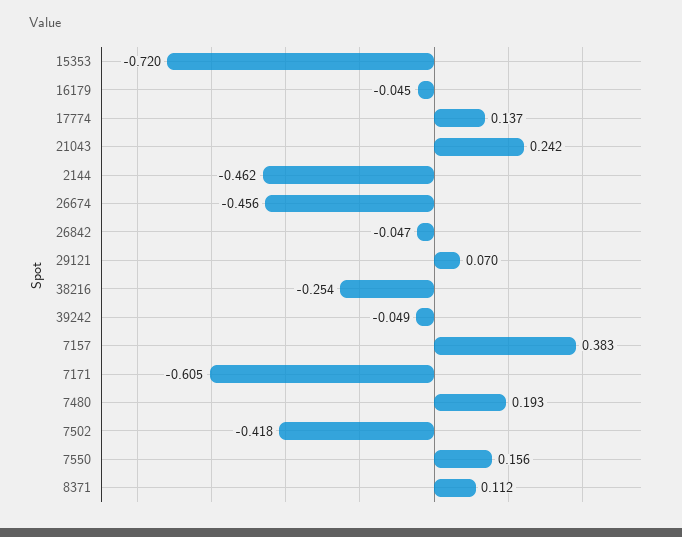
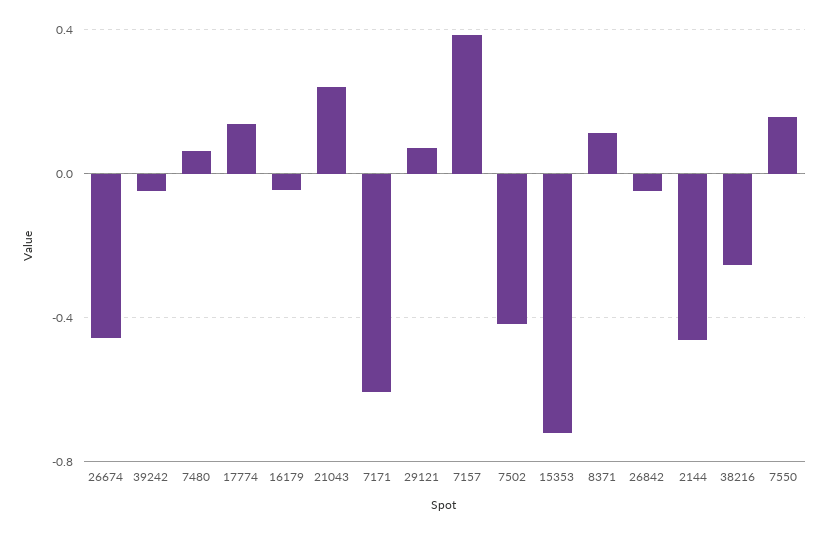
7480: 0.193 -> 0.05

